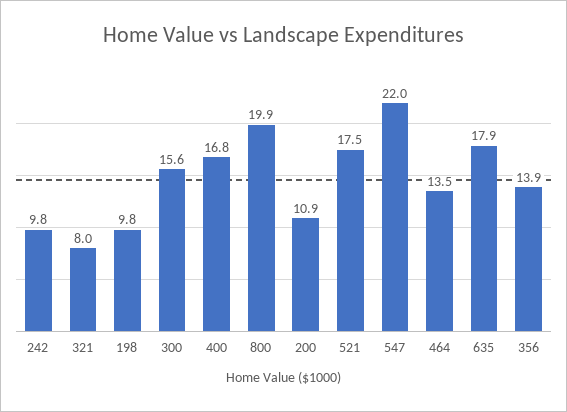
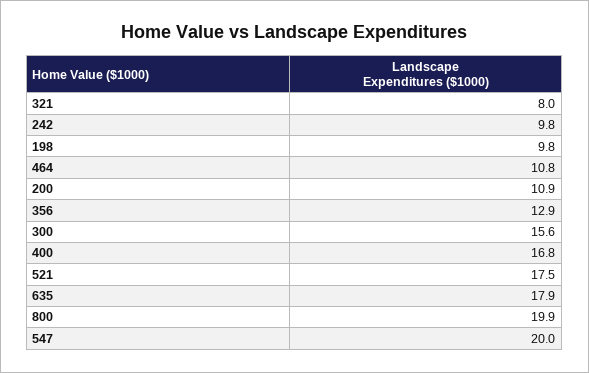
547: 22 -> 20
464: 13.5 -> 10.8
356: 13.9 -> 12.9

